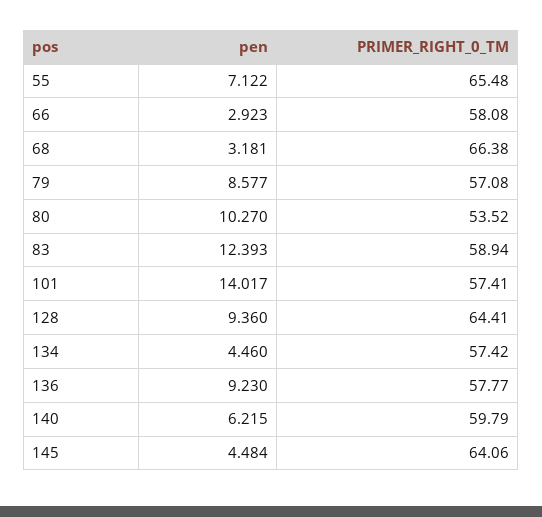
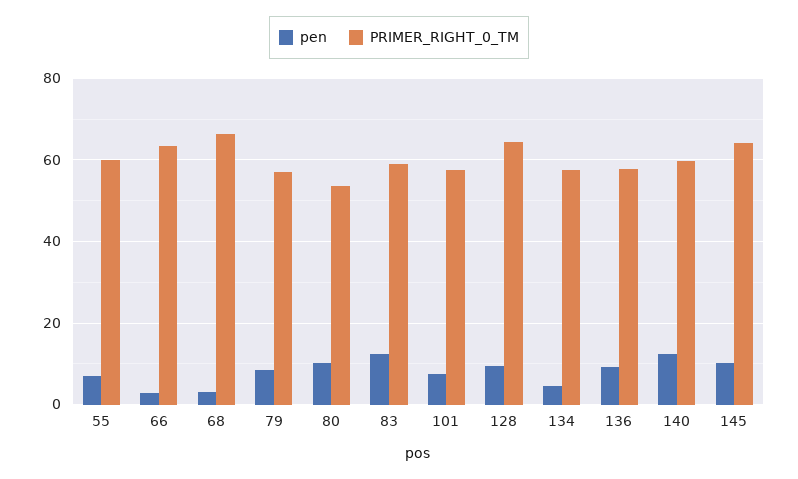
PRIMER_RIGHT_0_TM, 55: 65.48 -> 60
PRIMER_RIGHT_0_TM, 66: 58.08 -> 64
pen, 101: 14.017 -> 8
pen, 140: 6.215 -> 12
pen, 145: 4.484 -> 10

